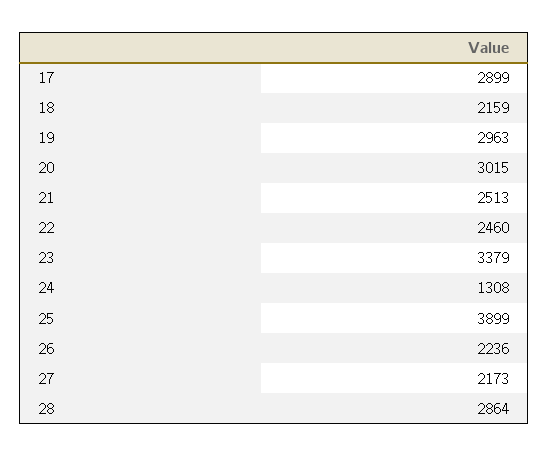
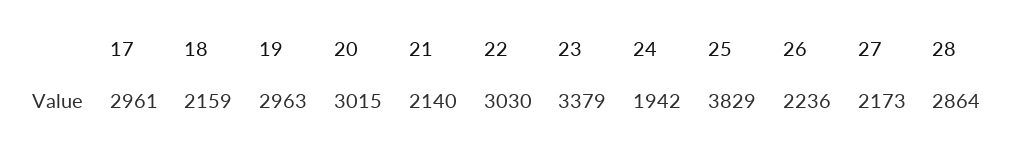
17: 2899 -> 2961
21: 2513 -> 2140
22: 2460 -> 3030
24: 1308 -> 1942
25: 3899 -> 3829

